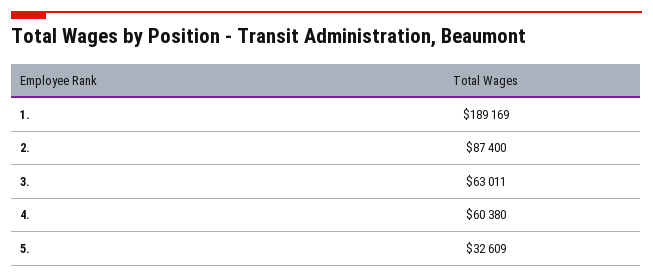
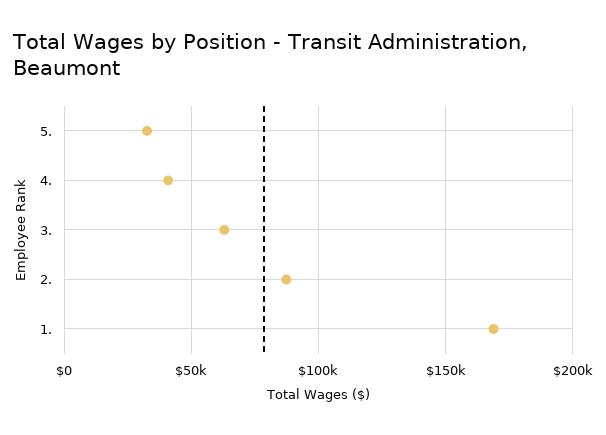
1.: 189169 -> 170000
4.: 60380 -> 40000

